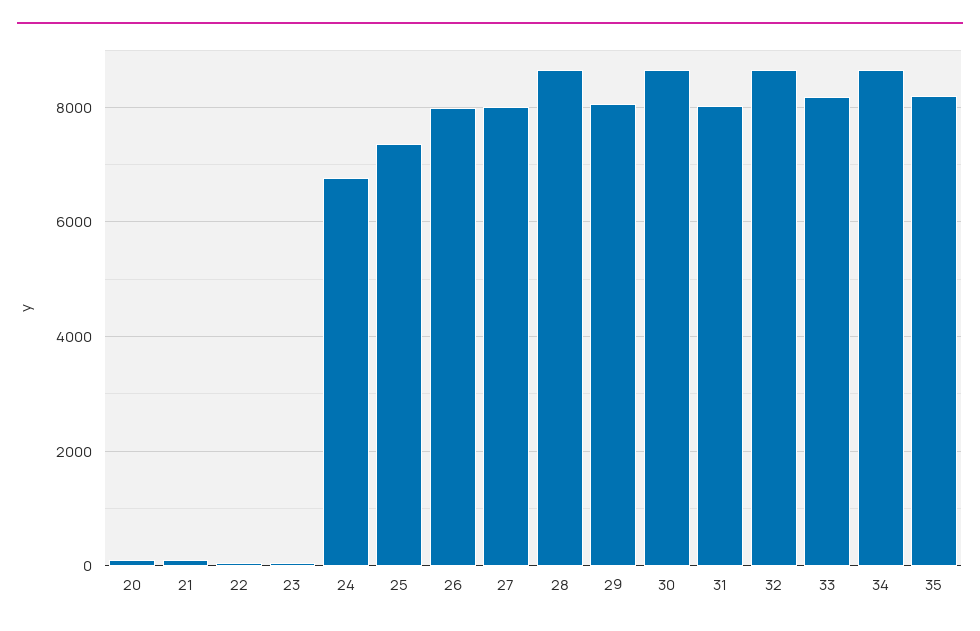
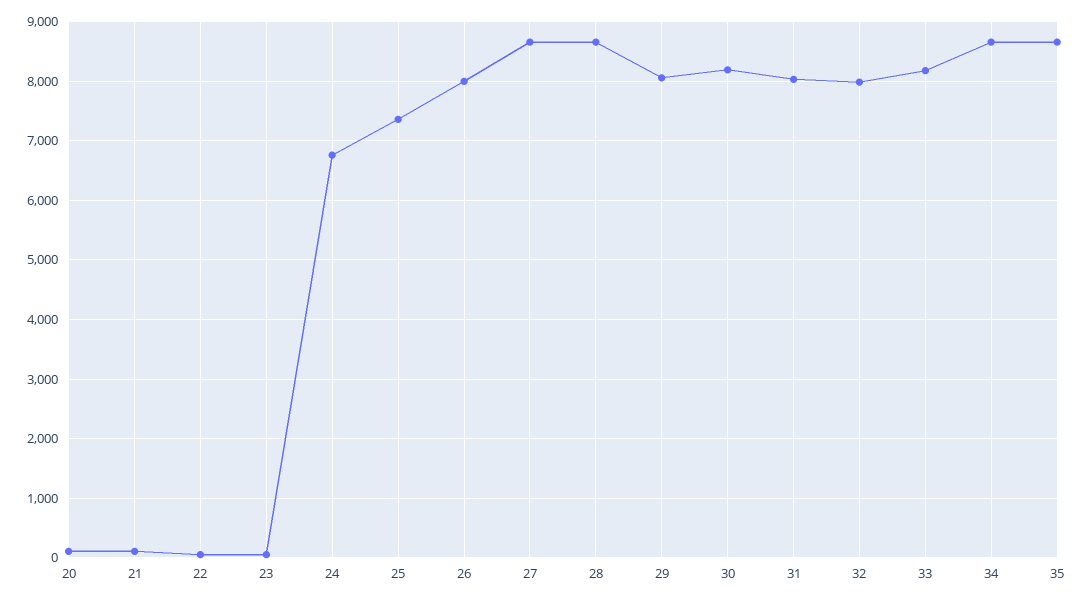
27: 8000 -> 8600
30: 8600 -> 8200
32: 8600 -> 8000
35: 8200 -> 8600

